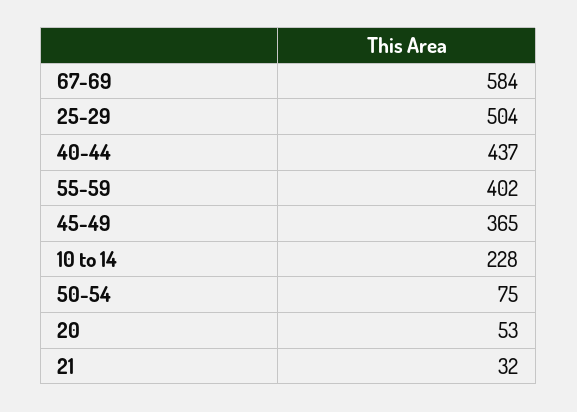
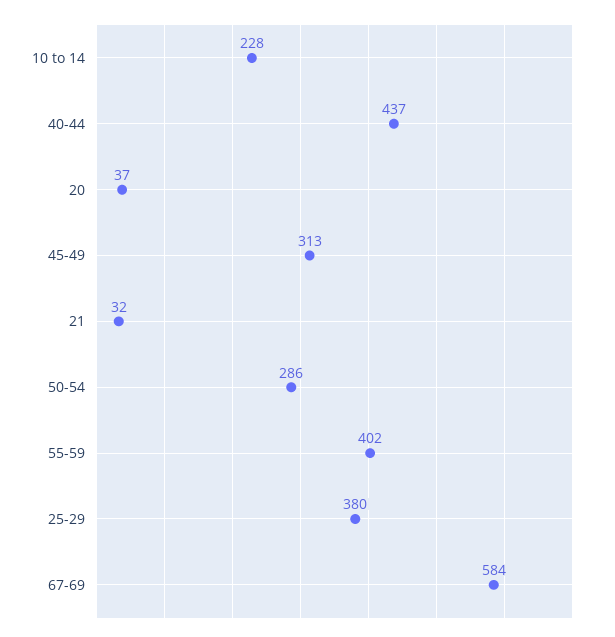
25-29: 504 -> 380
45-49: 365 -> 313
50-54: 75 -> 286
20: 53 -> 37

